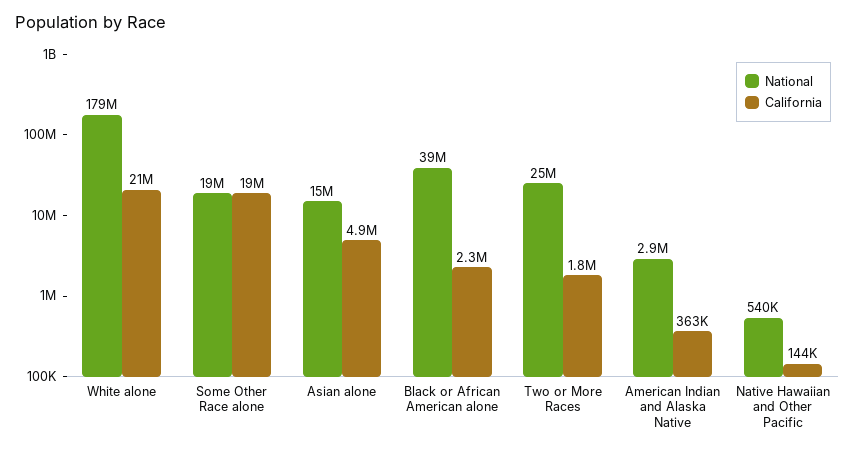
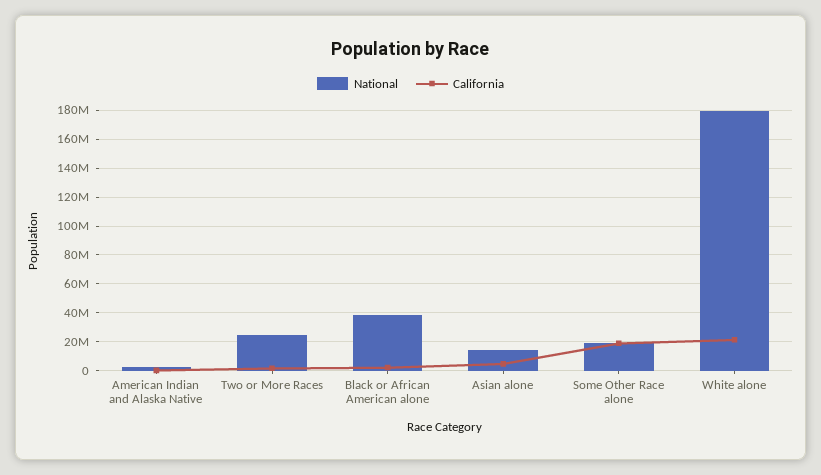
National, Native Hawaiian and Other Pacific: 540000 -> none
California, Native Hawaiian and Other Pacific: 144000 -> none

